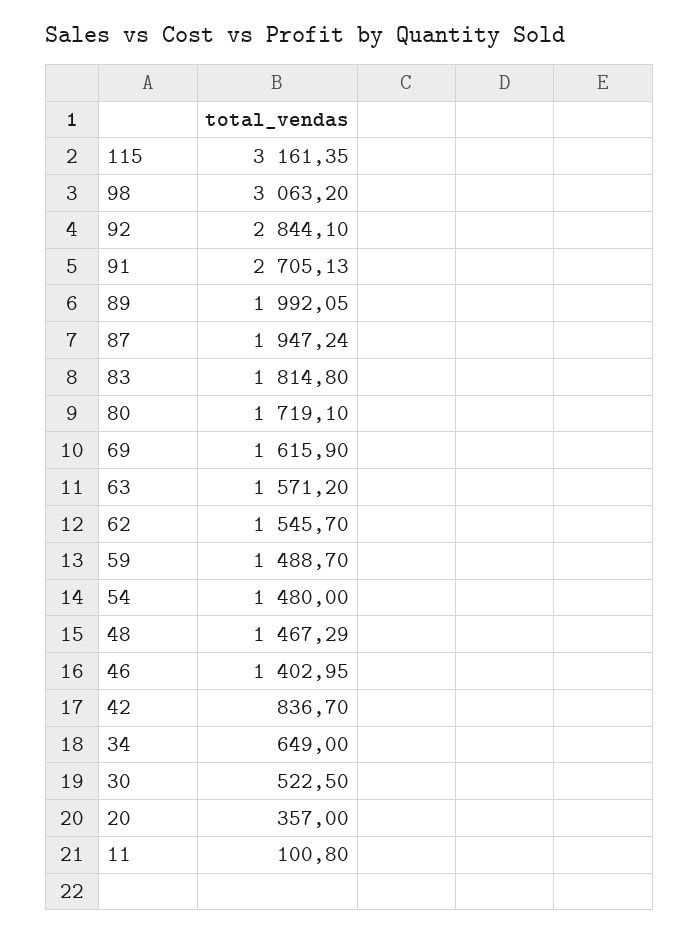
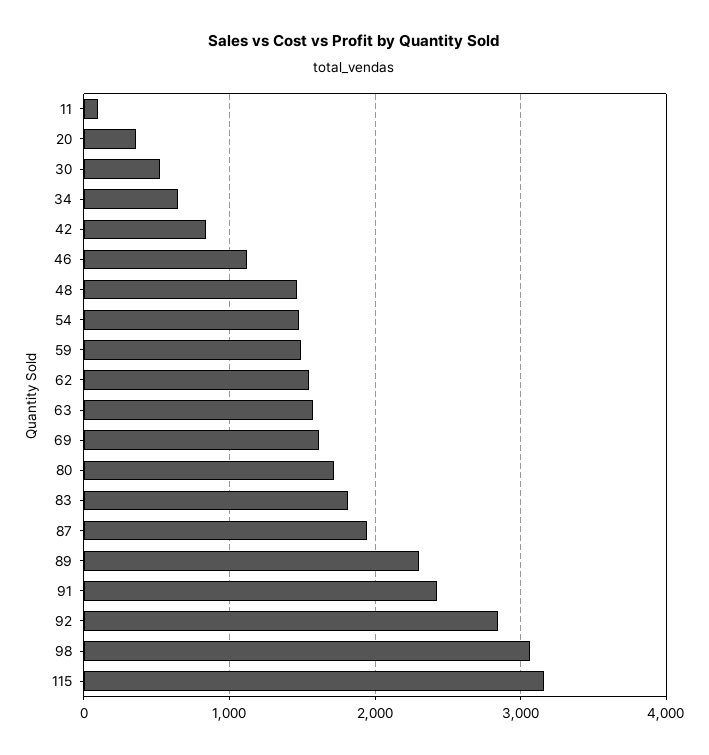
91: 2705.13 -> 2400
89: 1992.05 -> 2300
46: 1402.95 -> 1100

